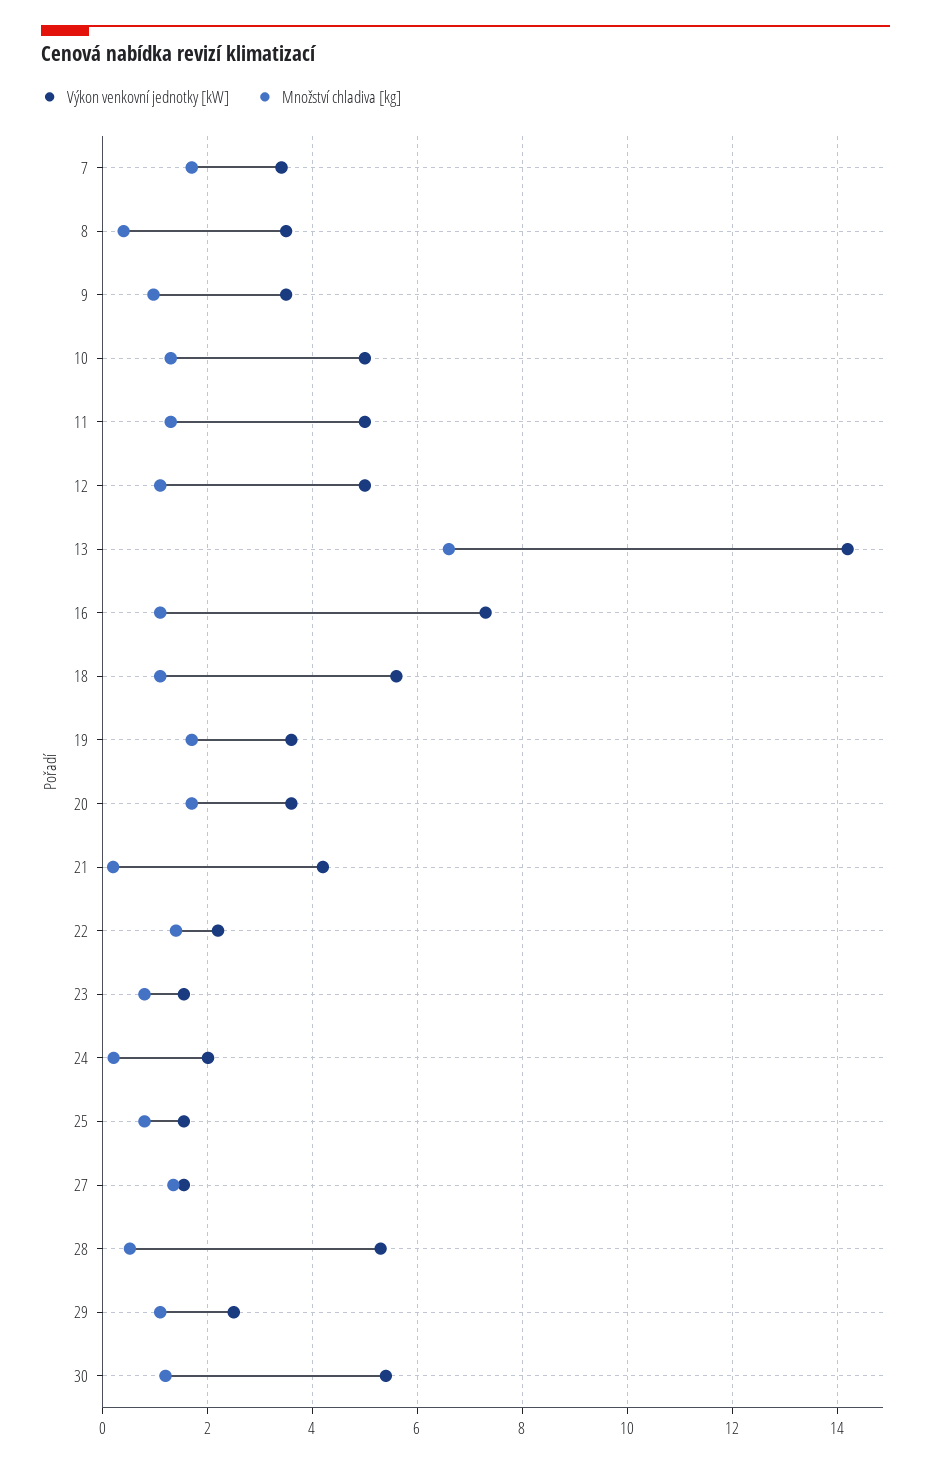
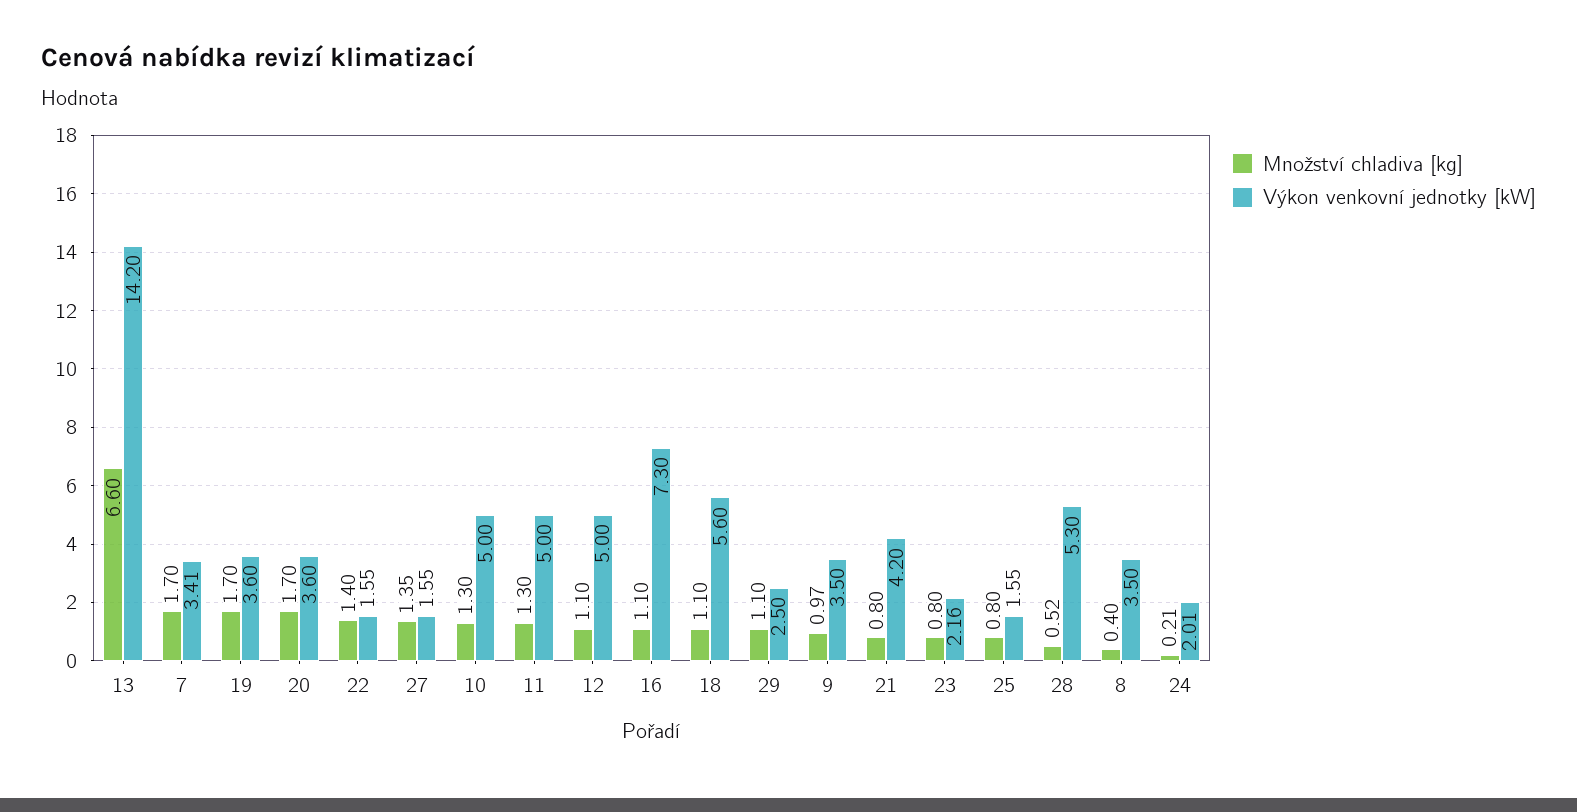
Množství chladiva [kg], 21: 0.2 -> 0.8
Výkon venkovní jednotky [kW], 22: 2.2 -> 1.55
Výkon venkovní jednotky [kW], 23: 1.6 -> 2.16
Výkon venkovní jednotky [kW], 30: 5.4 -> none
Množství chladiva [kg], 30: 1.2 -> none

